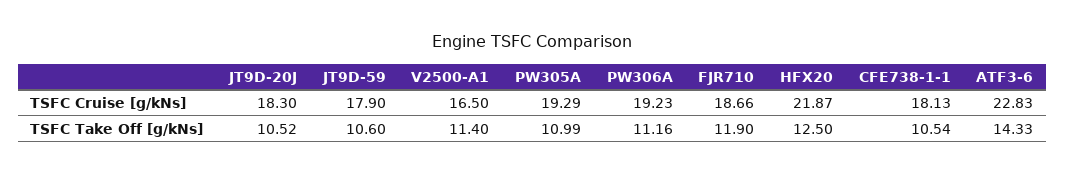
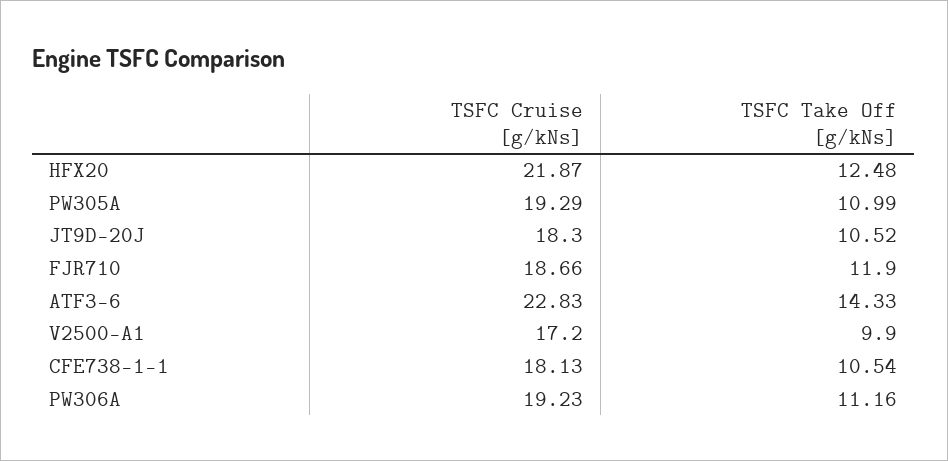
JT9D-59, TSFC Cruise [g/kNs]: 17.9 -> none
V2500-A1, TSFC Cruise [g/kNs]: 16.5 -> 17.2
JT9D-59, TSFC Take Off [g/kNs]: 10.6 -> none
V2500-A1, TSFC Take Off [g/kNs]: 11.4 -> 9.9
HFX20, TSFC Take Off [g/kNs]: 12.5 -> 12.48

